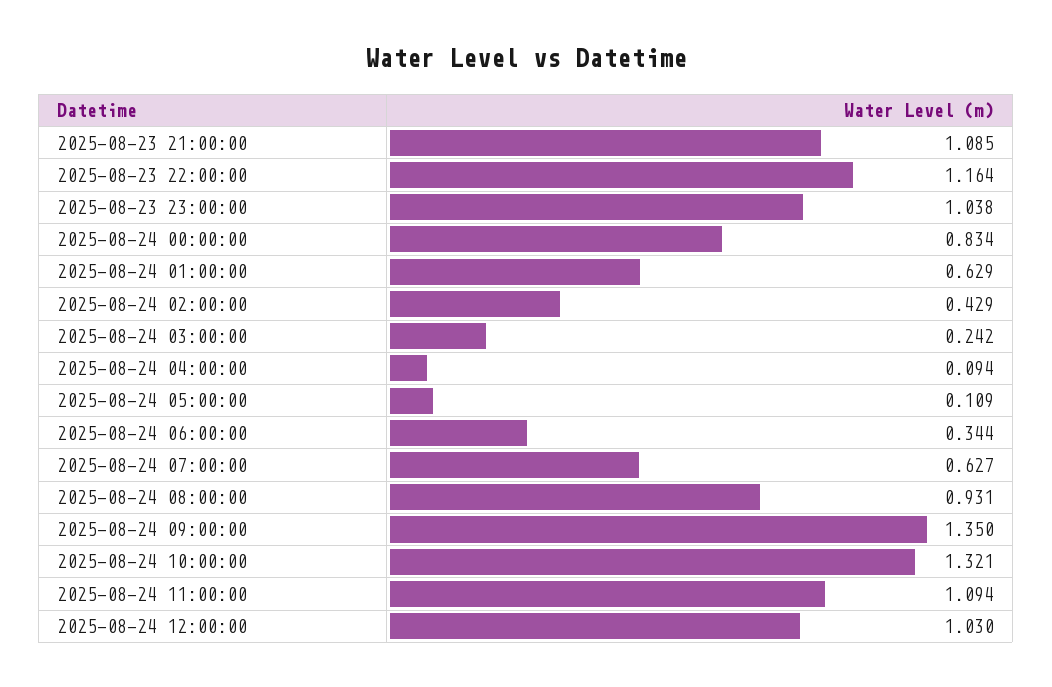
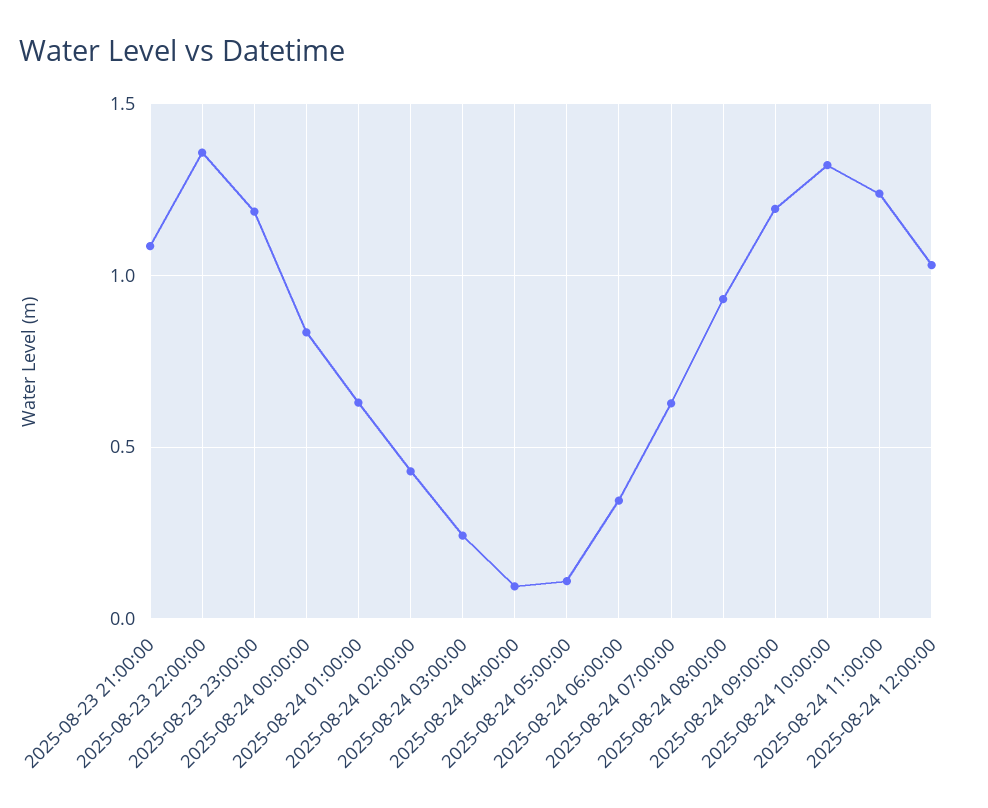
2025-08-23 22:00:00: 1.164 -> 1.35
2025-08-23 23:00:00: 1.038 -> 1.2
2025-08-24 09:00:00: 1.35 -> 1.2
2025-08-24 11:00:00: 1.094 -> 1.25

